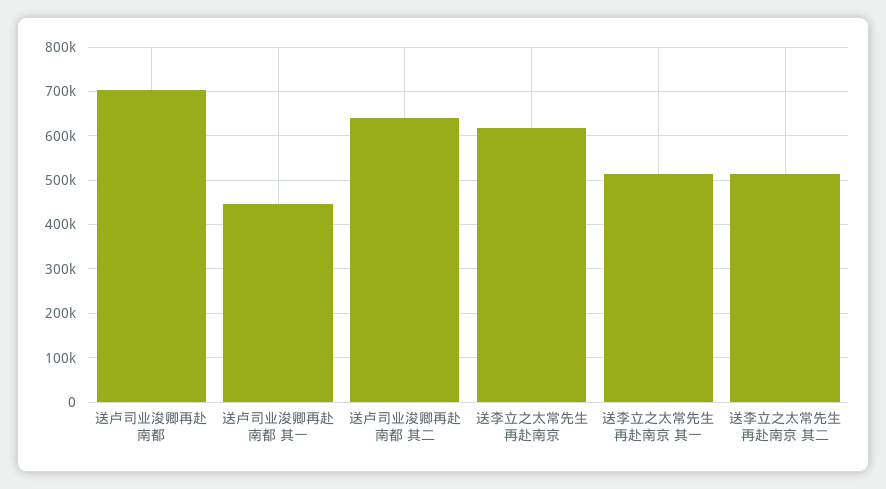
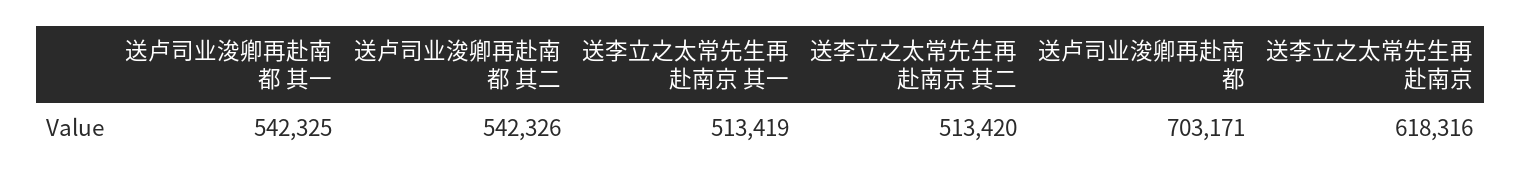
送卢司业浚卿再赴南都 其一: 440000 -> 542325
送卢司业浚卿再赴南都 其二: 640000 -> 542326

